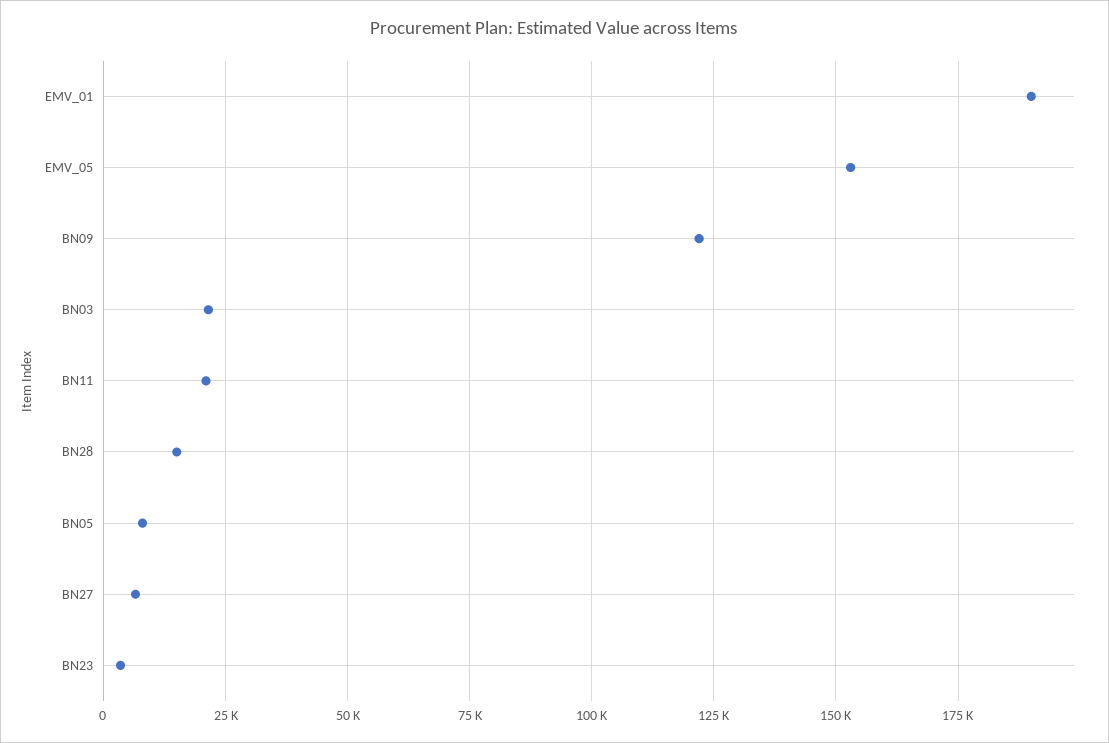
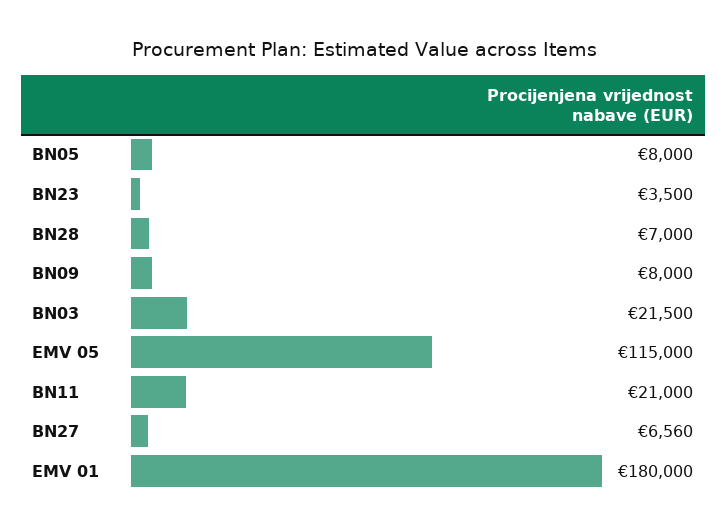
EMV_01: 190000 -> 180000
EMV_05: 152500 -> 115000
BN09: 122500 -> 8000
BN28: 15000 -> 7000

